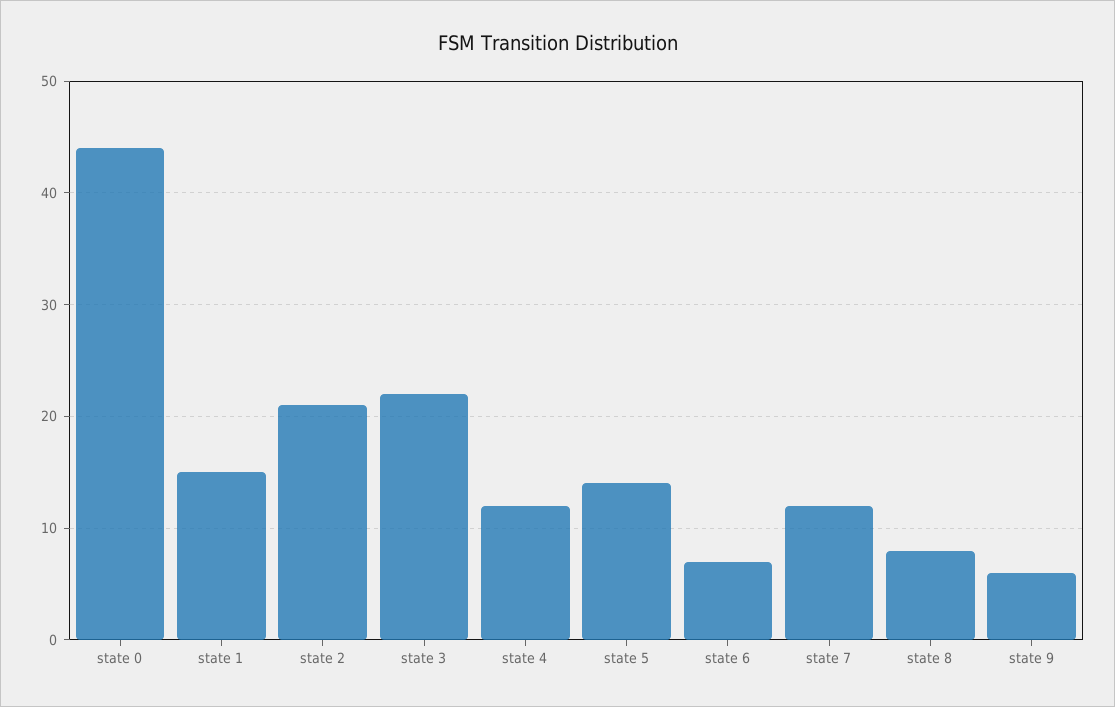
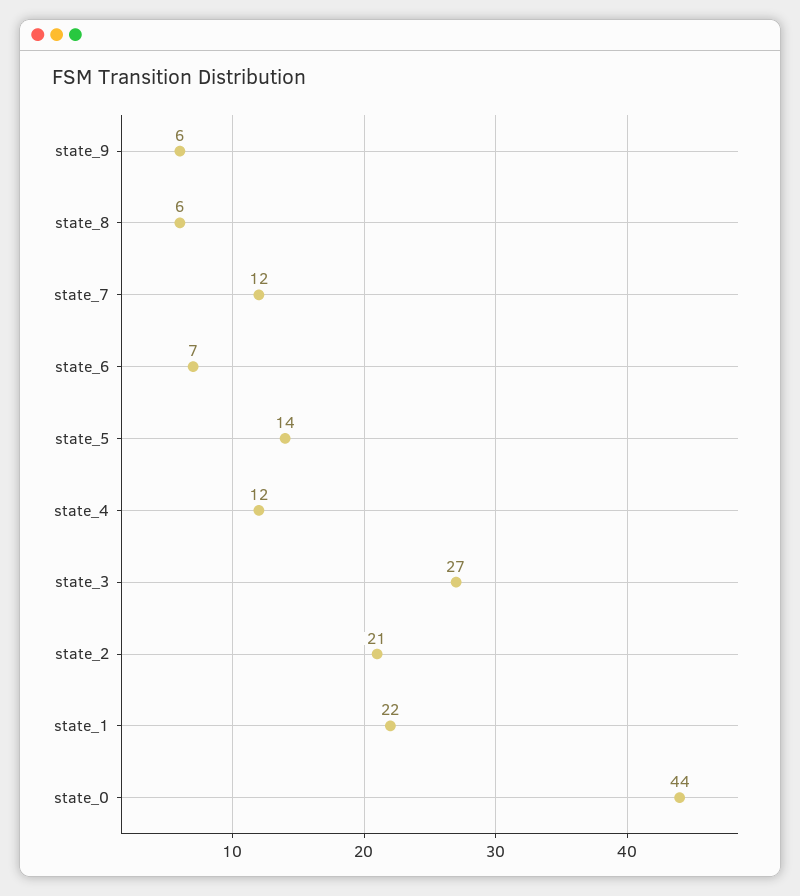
state 1: 15 -> 22
state 3: 22 -> 27
state 8: 8 -> 6

